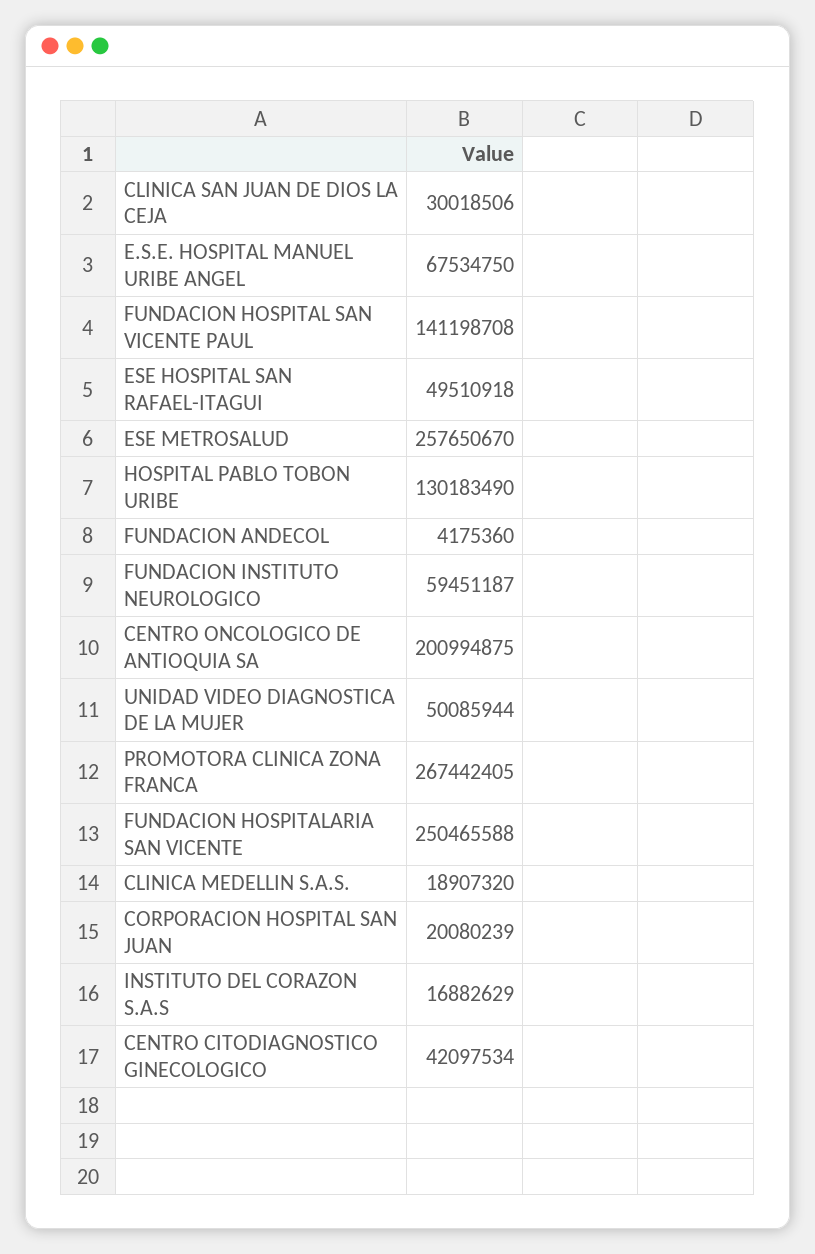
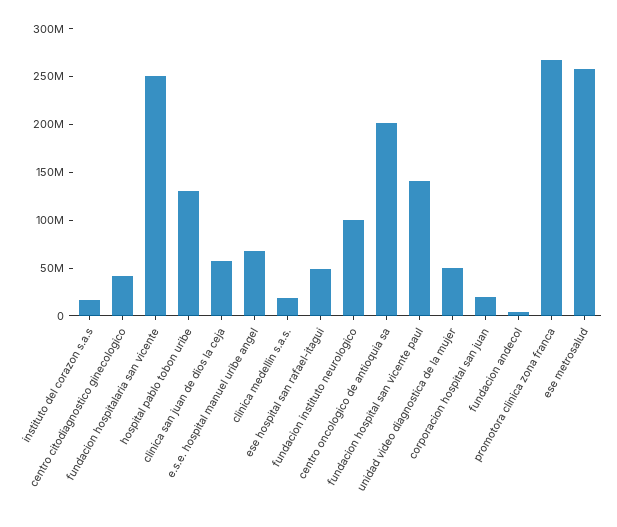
CLINICA SAN JUAN DE DIOS LA CEJA: 30018506 -> 60000000
FUNDACION INSTITUTO NEUROLOGICO: 59451187 -> 100000000

